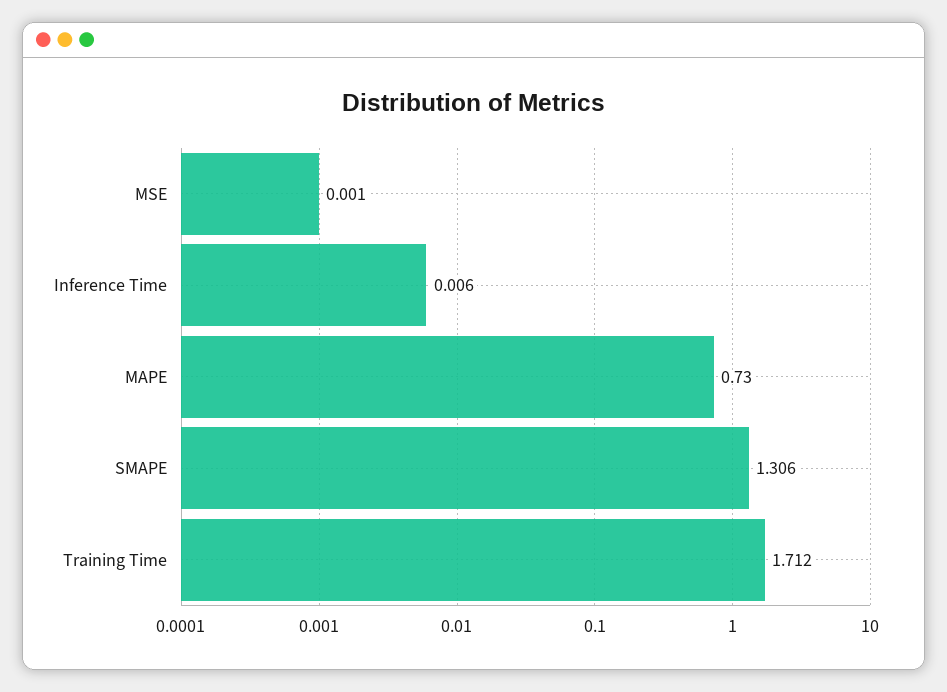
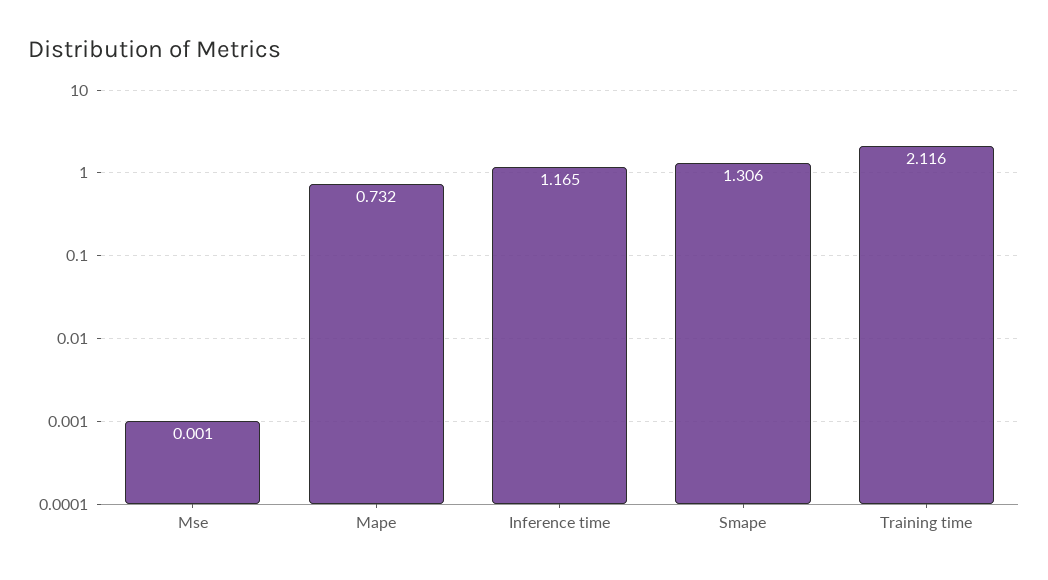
Inference Time: 0.006 -> 1.165
MAPE: 0.73 -> 0.732
Training Time: 1.712 -> 2.116

